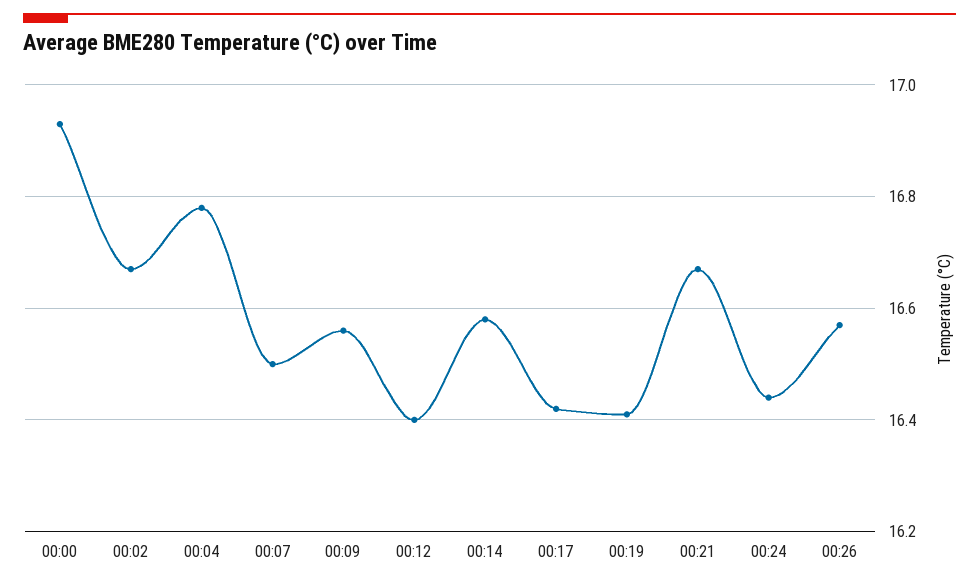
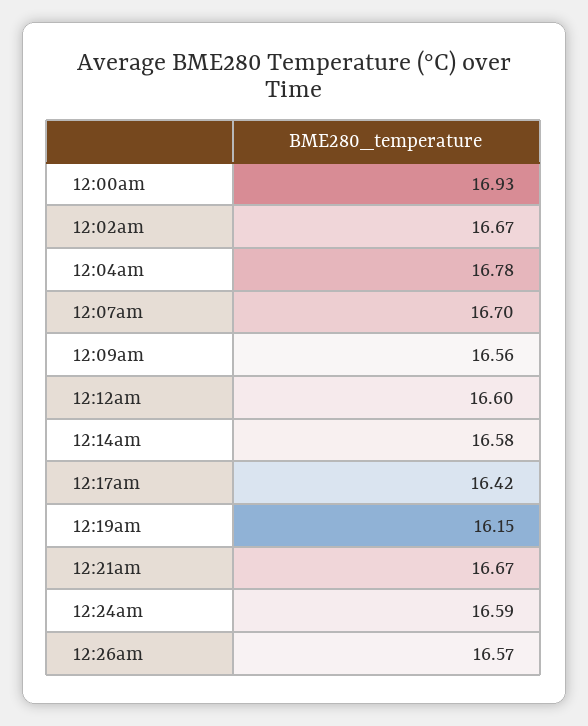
00:07: 16.5 -> 16.7
00:12: 16.4 -> 16.6
00:19: 16.4 -> 16.15
00:24: 16.45 -> 16.59

